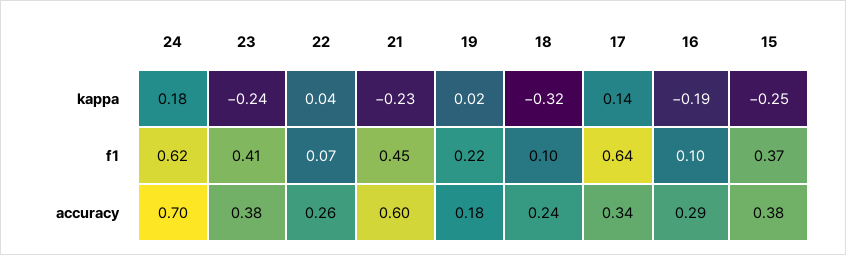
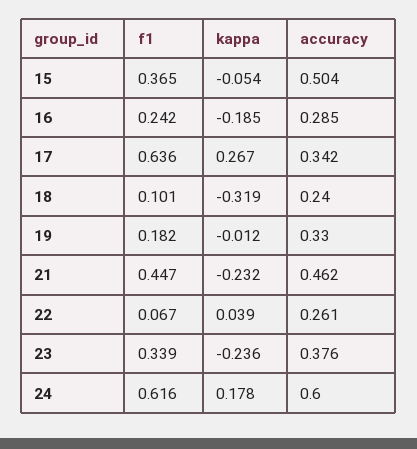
19, kappa: 0.02 -> -0.012
17, kappa: 0.14 -> 0.267
15, kappa: -0.25 -> -0.054
23, f1: 0.41 -> 0.339
19, f1: 0.22 -> 0.182
16, f1: 0.1 -> 0.242
24, accuracy: 0.7 -> 0.6
21, accuracy: 0.6 -> 0.462
19, accuracy: 0.18 -> 0.33
15, accuracy: 0.38 -> 0.504

